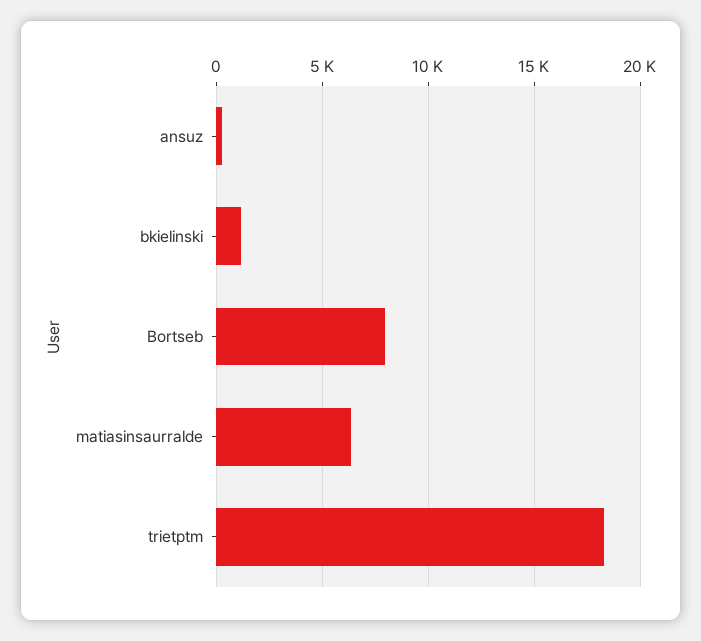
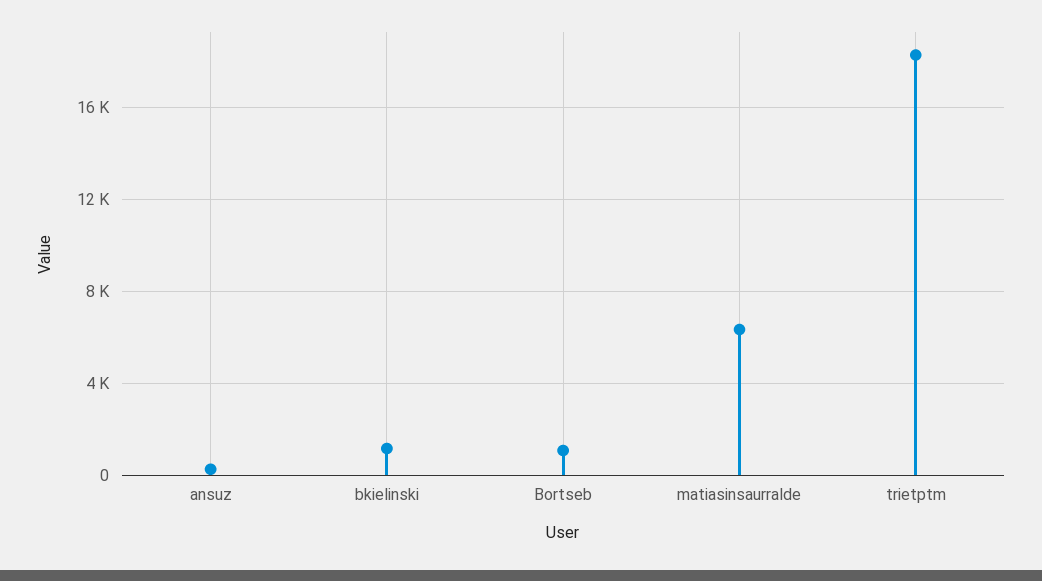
Bortseb: 8000 -> 1000

